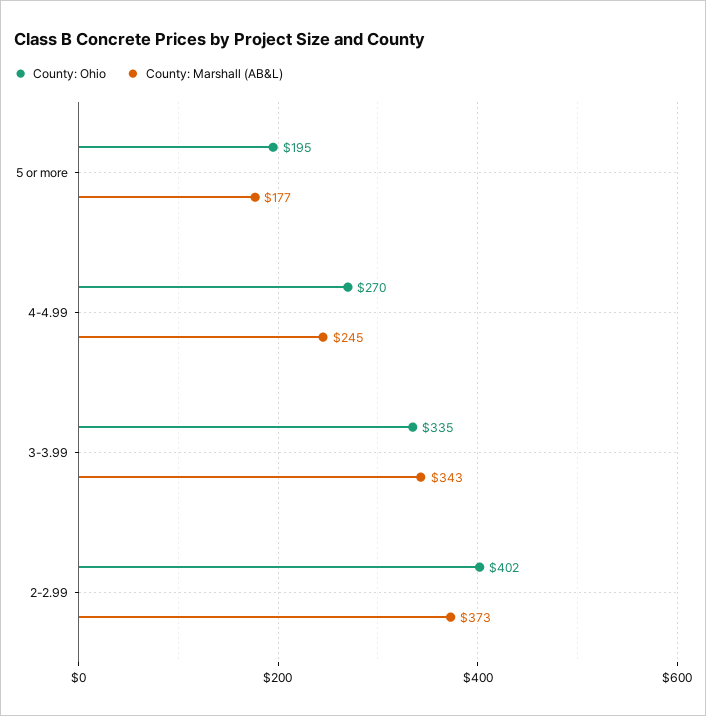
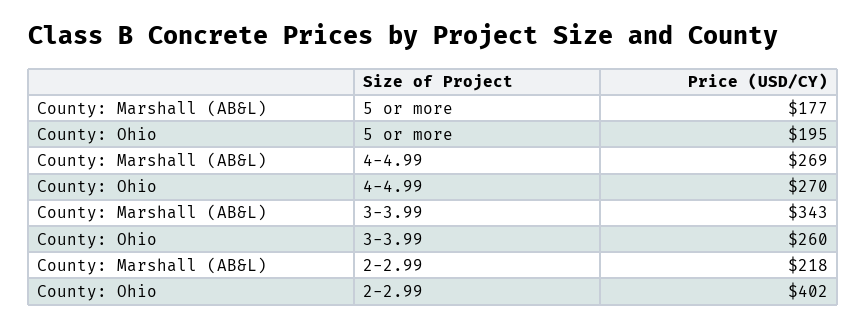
County: Marshall (AB&L), 4-4.99: 245 -> 269
County: Ohio, 3-3.99: 335 -> 260
County: Marshall (AB&L), 2-2.99: 373 -> 218

